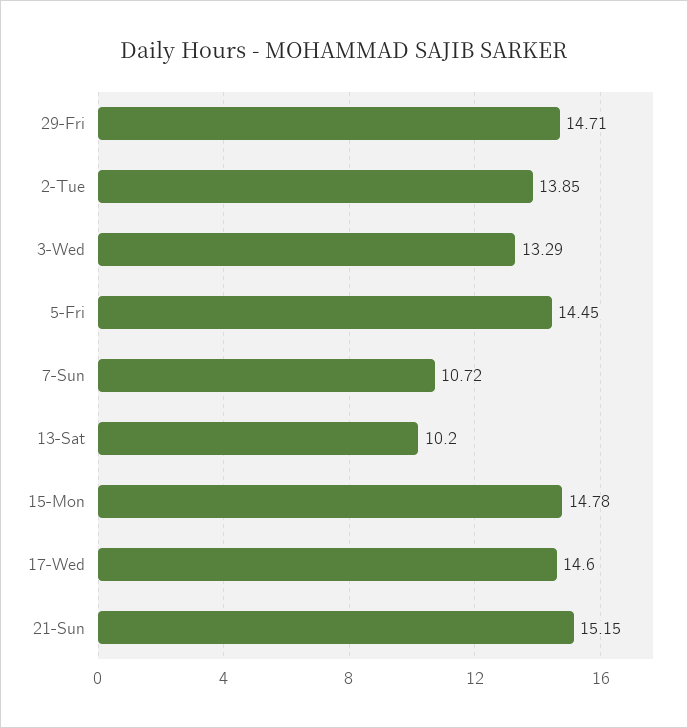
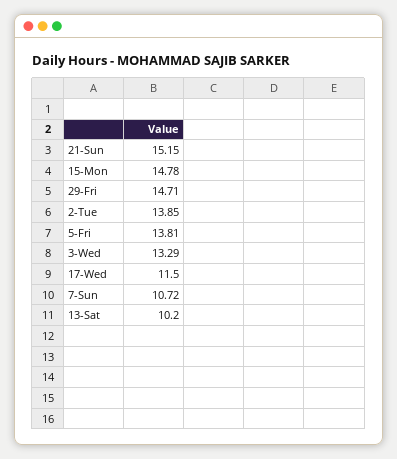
5-Fri: 14.45 -> 13.81
17-Wed: 14.6 -> 11.5

